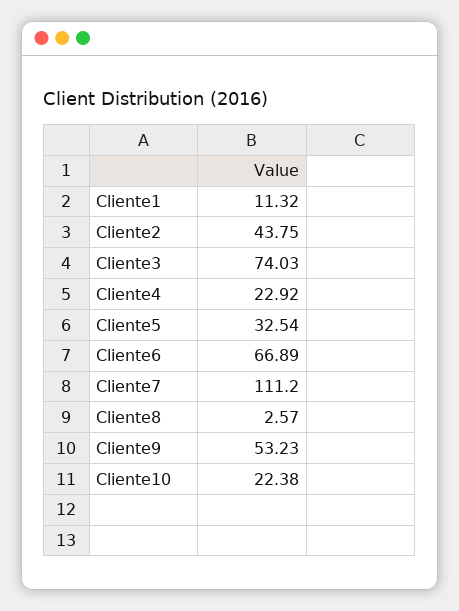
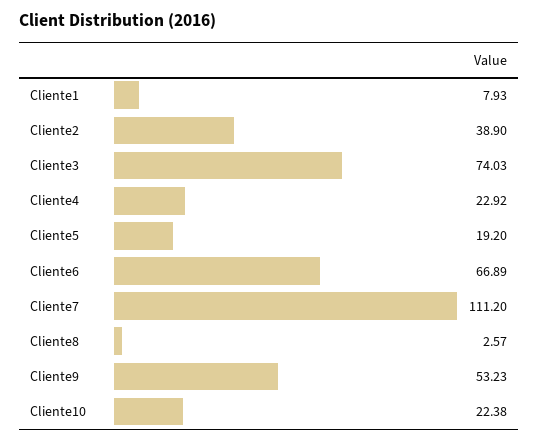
Cliente1: 11.32 -> 7.93
Cliente2: 43.75 -> 38.9
Cliente5: 32.54 -> 19.2

